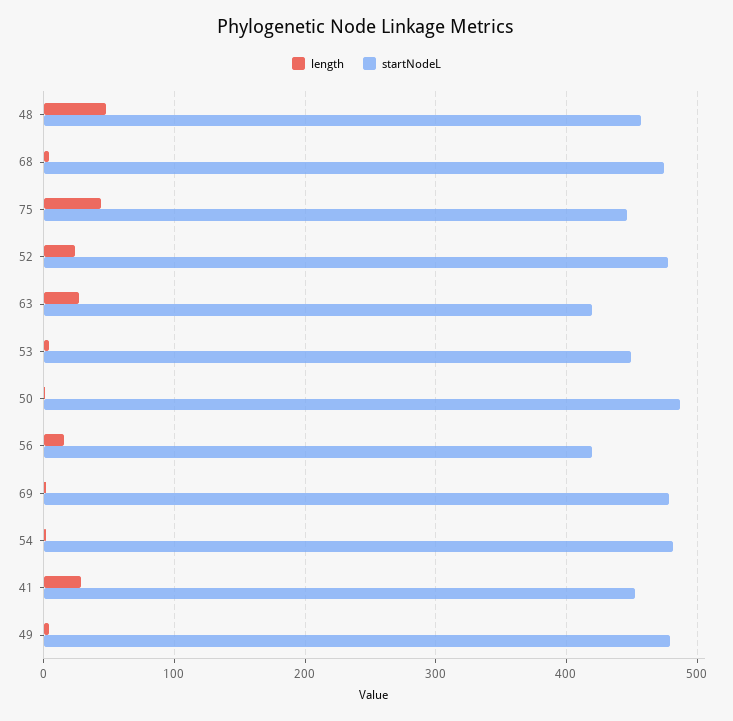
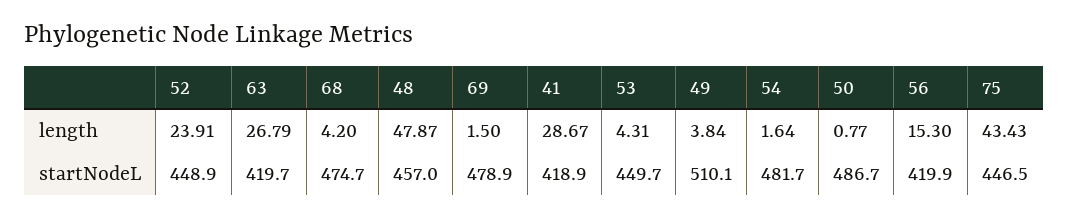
startNodeL, 52: 480 -> 448.9
startNodeL, 41: 450 -> 418.9
startNodeL, 49: 480 -> 510.1

